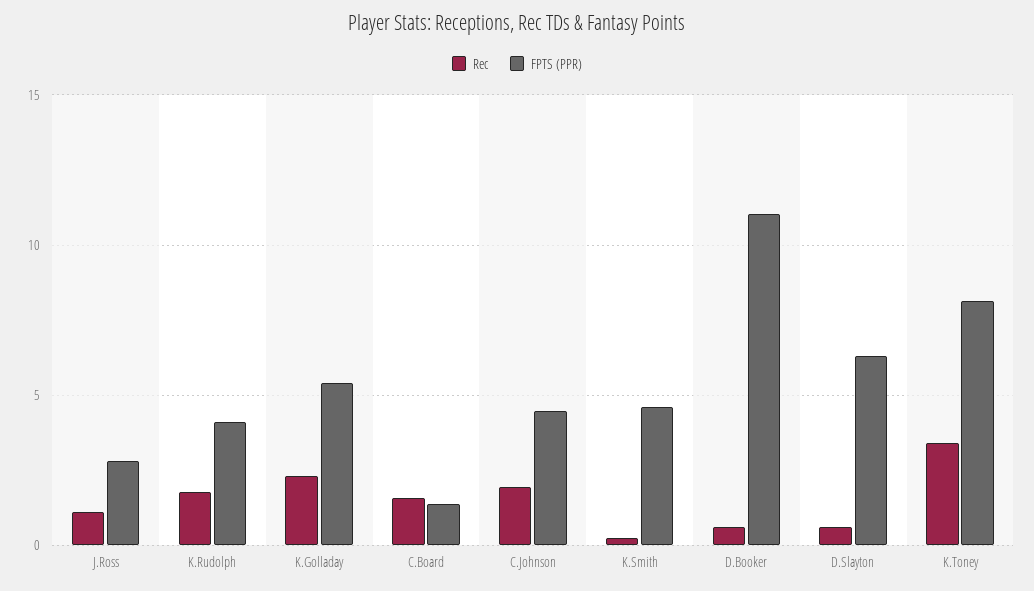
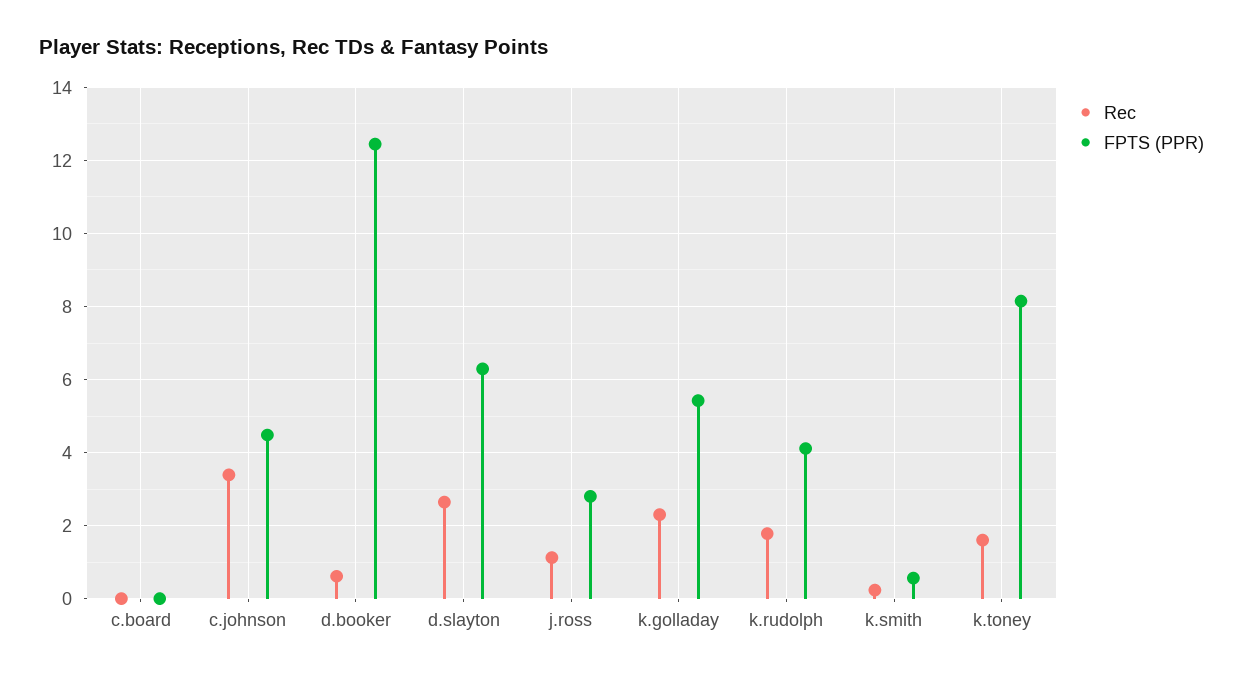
Rec, C.Board: 1.5 -> 0
FPTS (PPR), C.Board: 1.5 -> 0
Rec, C.Johnson: 2 -> 3.4
FPTS (PPR), K.Smith: 4.5 -> 0.6
FPTS (PPR), D.Booker: 11 -> 12.4
Rec, D.Slayton: 0.5 -> 2.6
Rec, K.Toney: 3.5 -> 1.6

